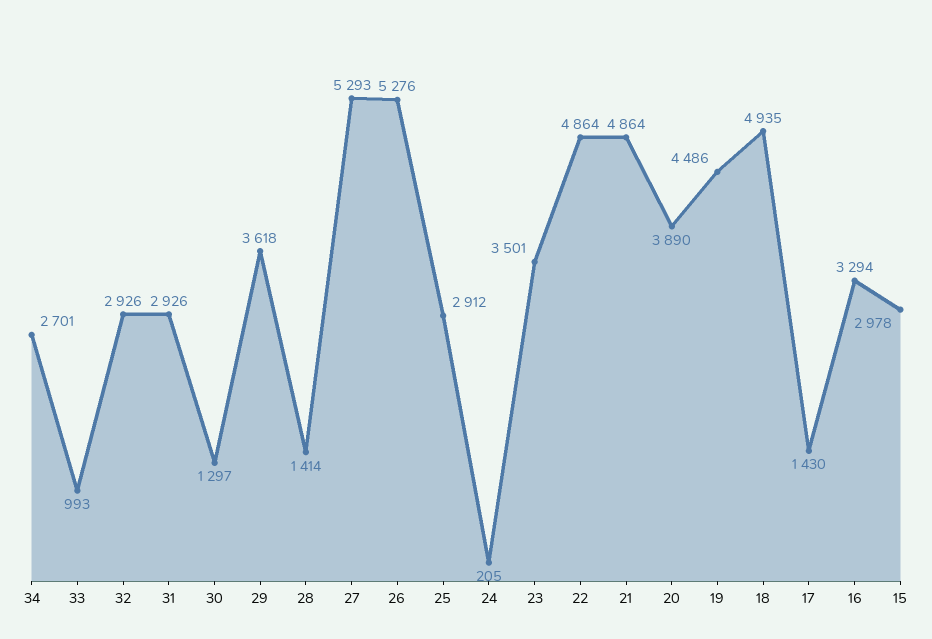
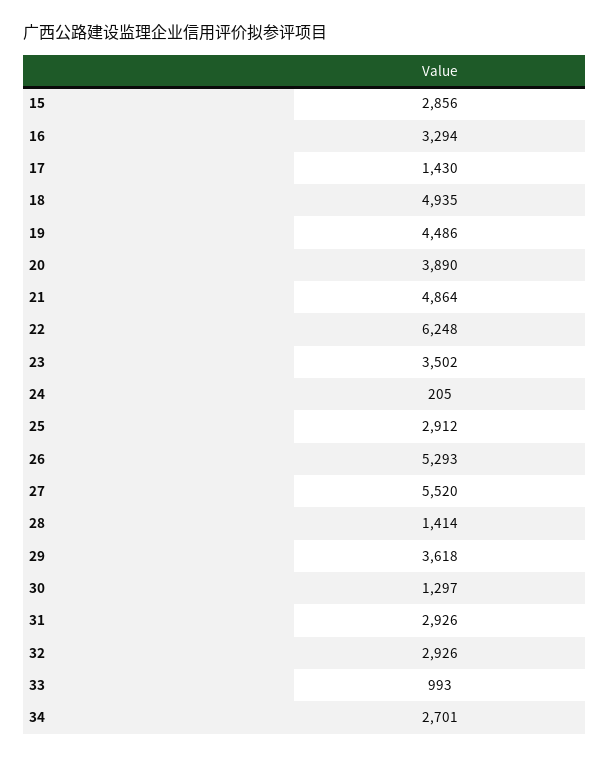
27: 5293 -> 5520
26: 5276 -> 5293
23: 3501 -> 3502
22: 4864 -> 6248
15: 2978 -> 2856

